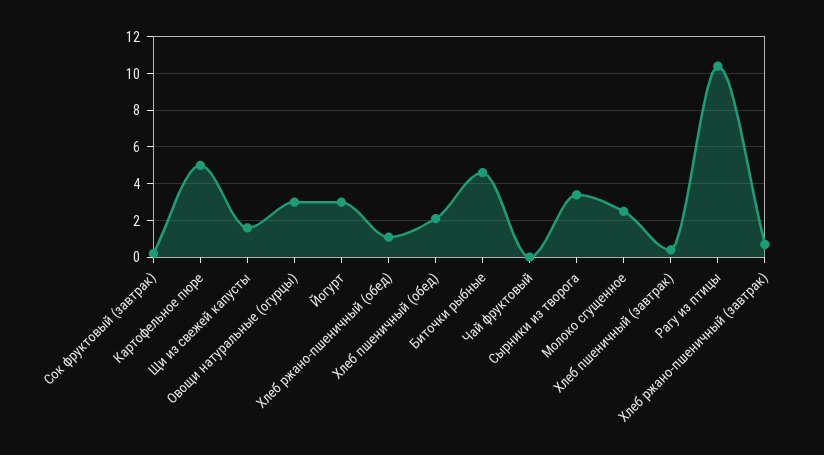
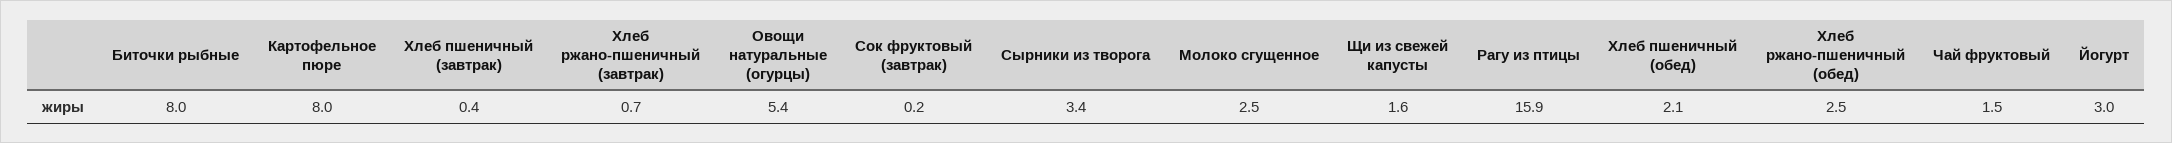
Картофельное пюре: 5 -> 8
Овощи натуральные (огурцы): 3 -> 5.4
Хлеб ржано-пшеничный (обед): 1 -> 2.5
Биточки рыбные: 4.5 -> 8
Чай фруктовый: 0 -> 1.5
Рагу из птицы: 10.5 -> 15.9

